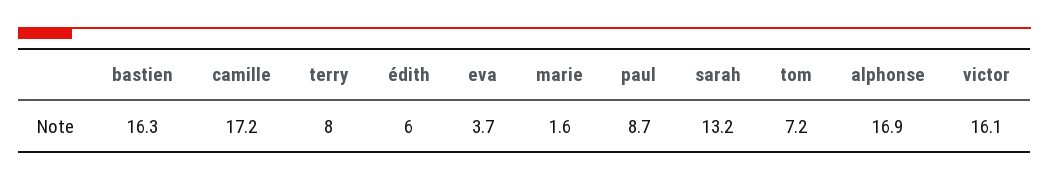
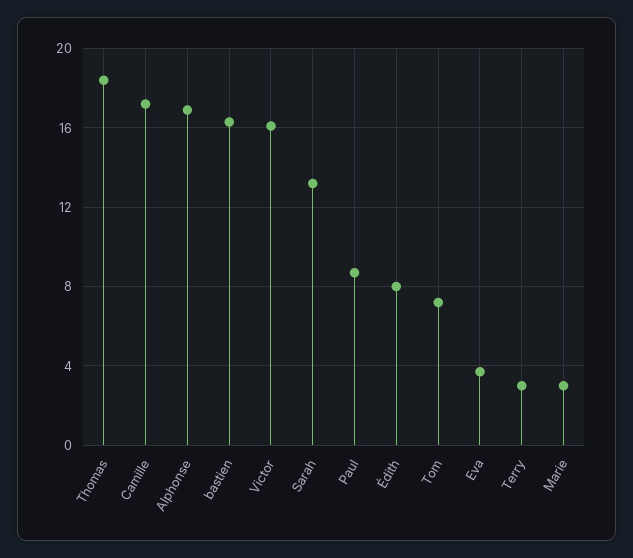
terry: 8 -> 3
édith: 6 -> 8
marie: 1.6 -> 3
Thomas: none -> 18.5

